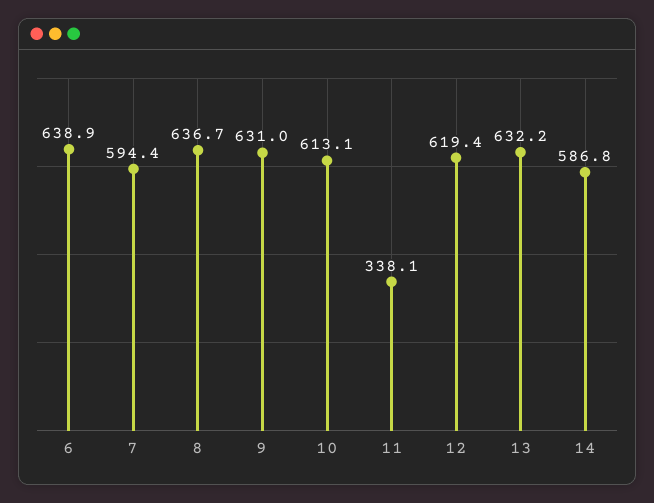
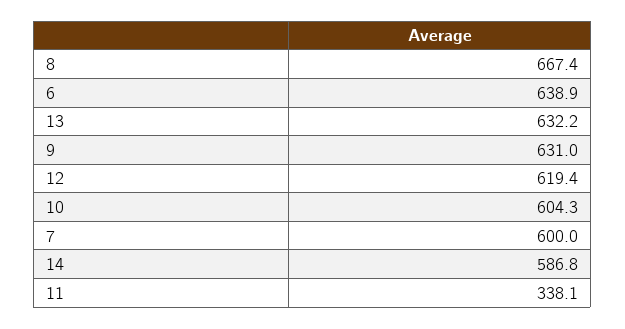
7: 594.4 -> 600
8: 636.7 -> 667.4
10: 613.1 -> 604.3

